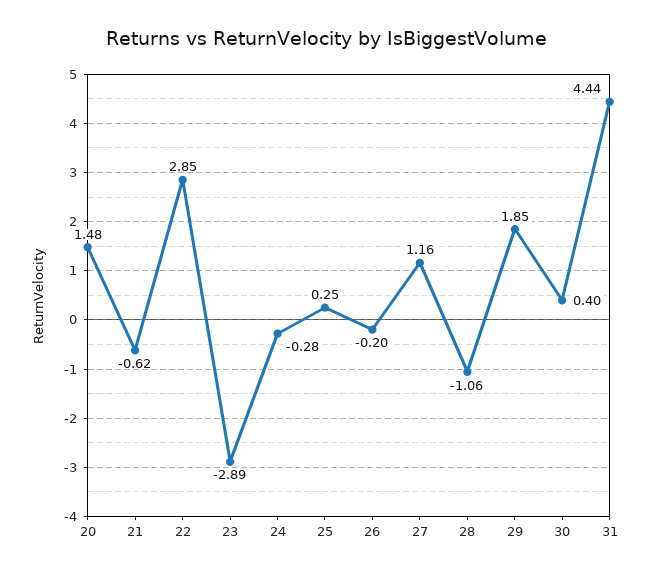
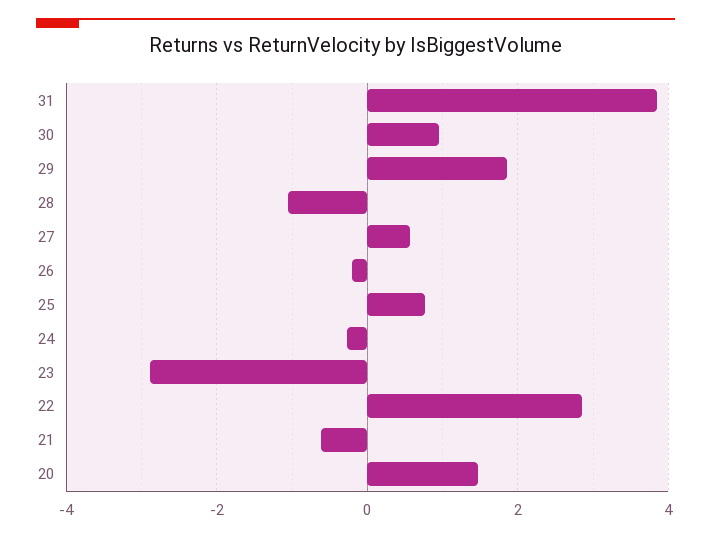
25: 0.25 -> 0.8
27: 1.16 -> 0.6
30: 0.4 -> 1
31: 4.44 -> 3.8

